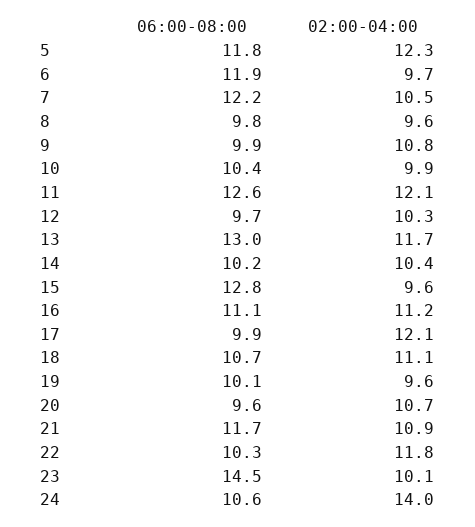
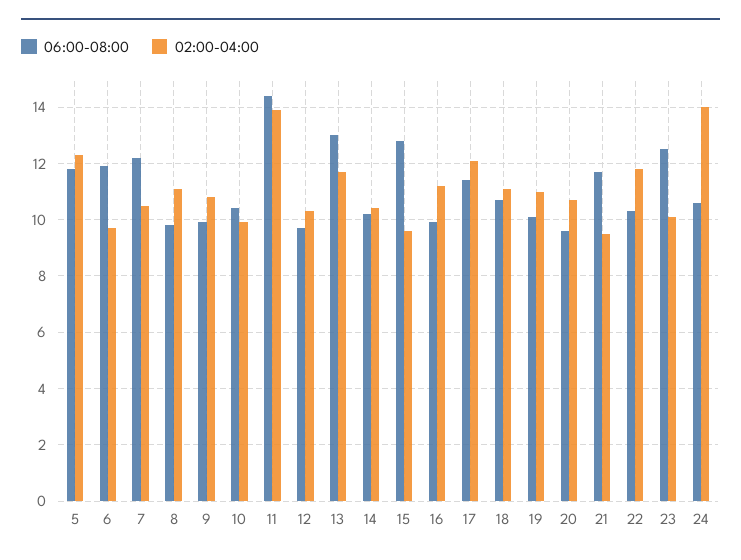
02:00-04:00, 8: 9.6 -> 11
06:00-08:00, 11: 12.6 -> 14.5
02:00-04:00, 11: 12.1 -> 14
06:00-08:00, 16: 11.1 -> 10
06:00-08:00, 17: 9.9 -> 11.5
02:00-04:00, 19: 9.6 -> 11
02:00-04:00, 21: 10.9 -> 9.5
06:00-08:00, 23: 14.5 -> 12.5

